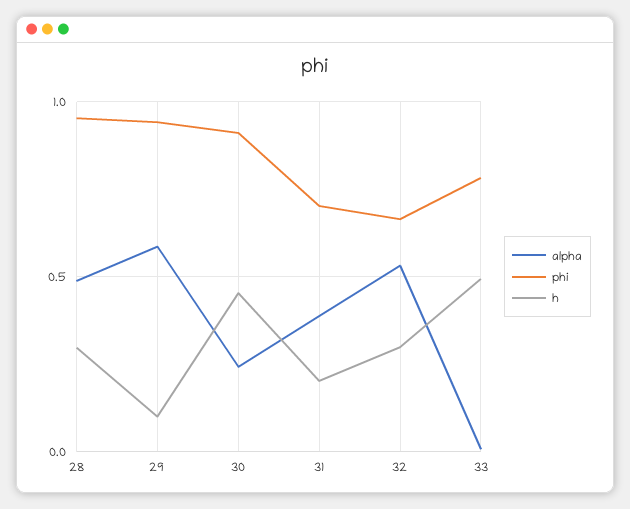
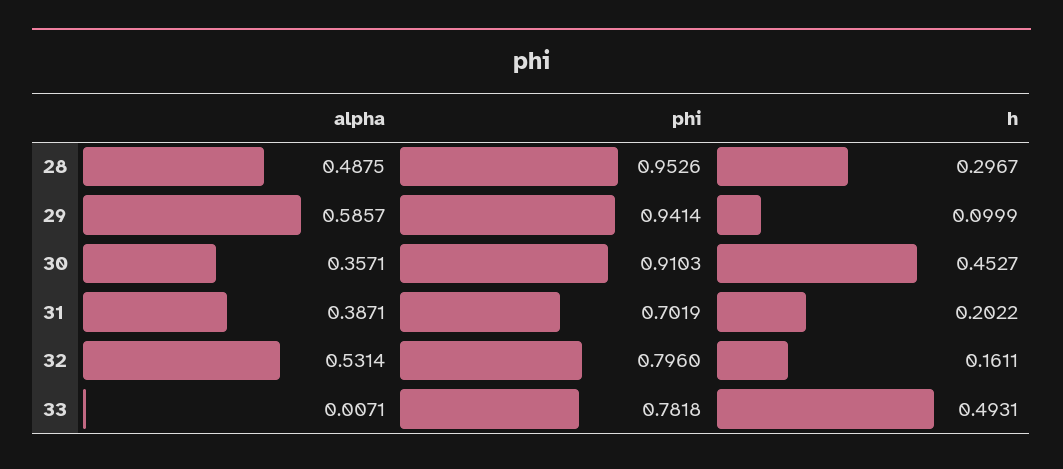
alpha, 30: 0.25 -> 0.3571
phi, 32: 0.65 -> 0.796
h, 32: 0.3 -> 0.1611

